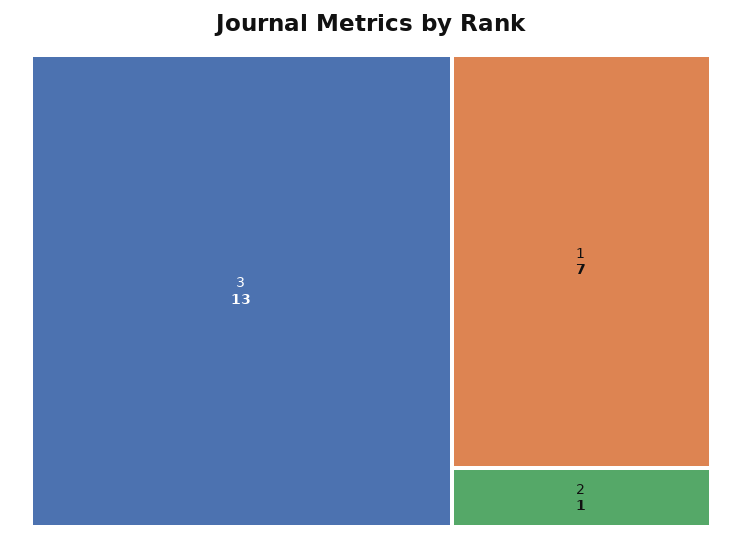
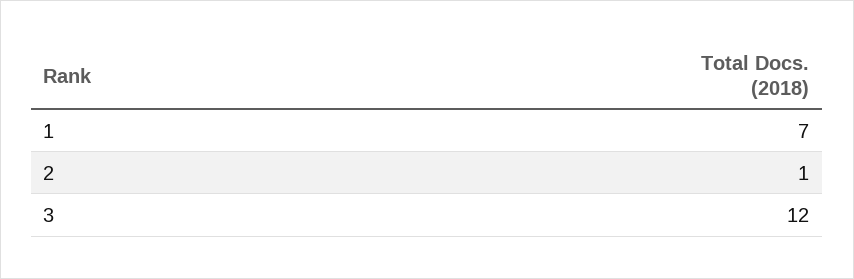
3: 13 -> 12

